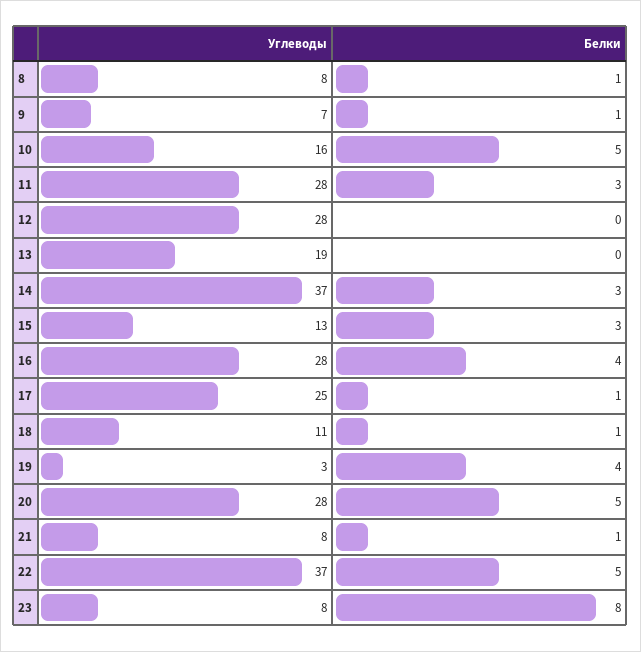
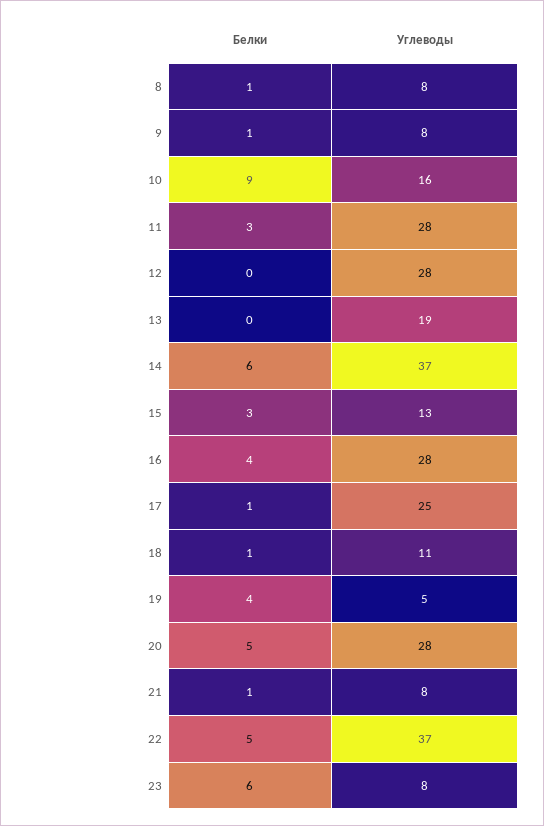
Углеводы, 9: 7 -> 8
Белки, 10: 5 -> 9
Белки, 14: 3 -> 6
Углеводы, 19: 3 -> 5
Белки, 23: 8 -> 6

